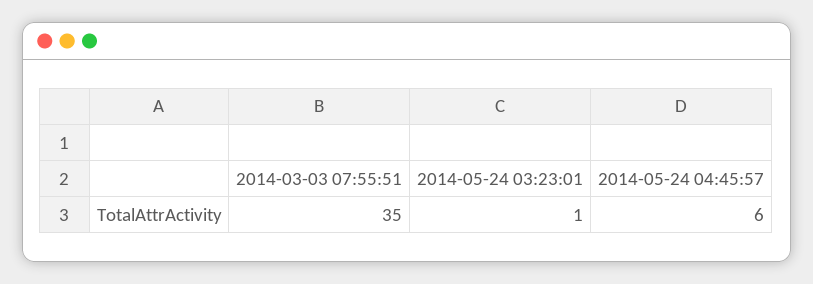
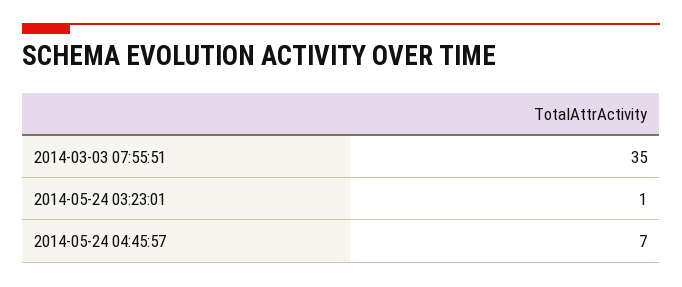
2014-05-24 04:45:57: 6 -> 7

